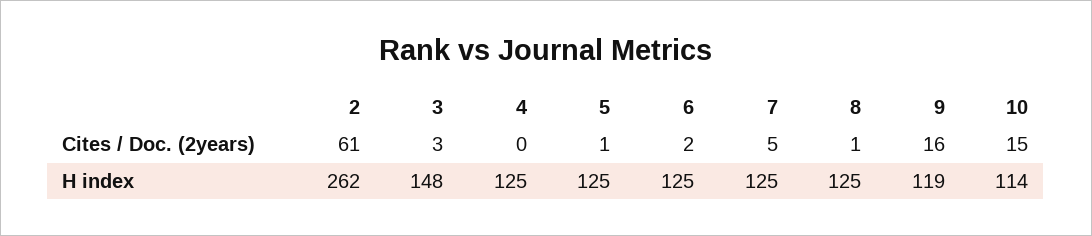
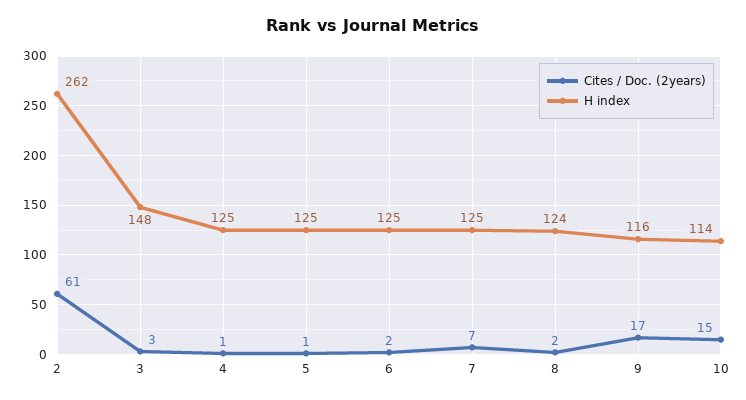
Cites / Doc. (2years), 4: 0 -> 1
Cites / Doc. (2years), 7: 5 -> 7
Cites / Doc. (2years), 8: 1 -> 2
Cites / Doc. (2years), 9: 16 -> 17
H index, 8: 125 -> 124
H index, 9: 119 -> 116

